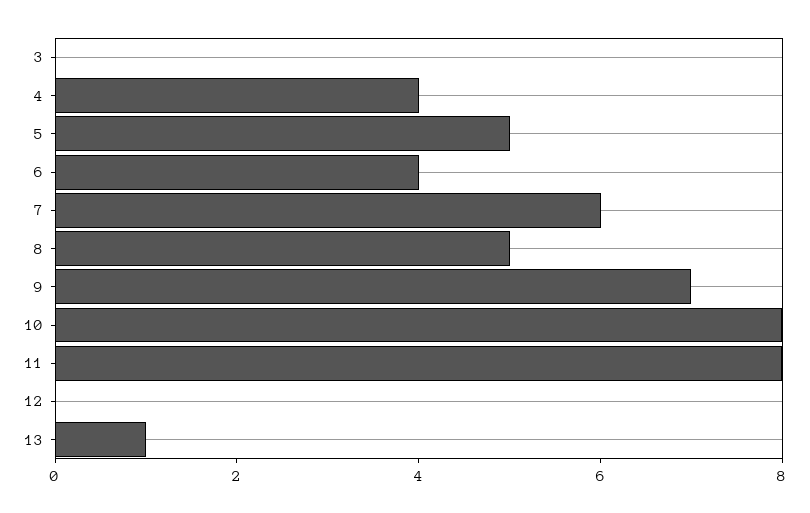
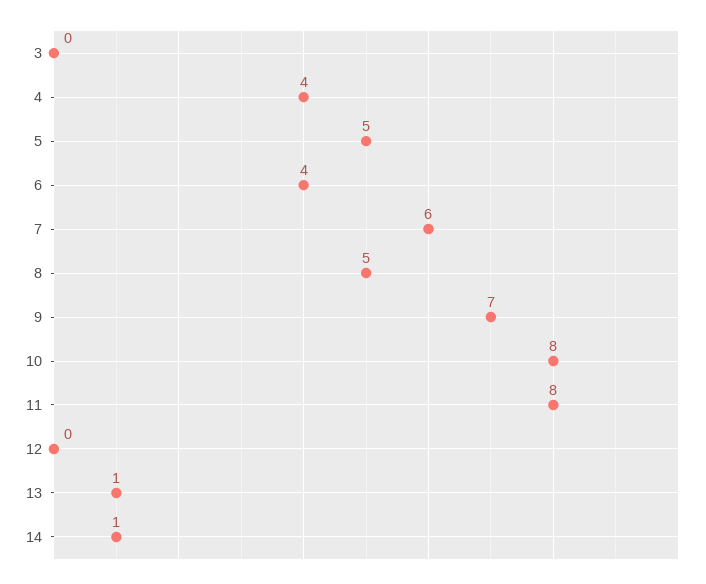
14: none -> 1

